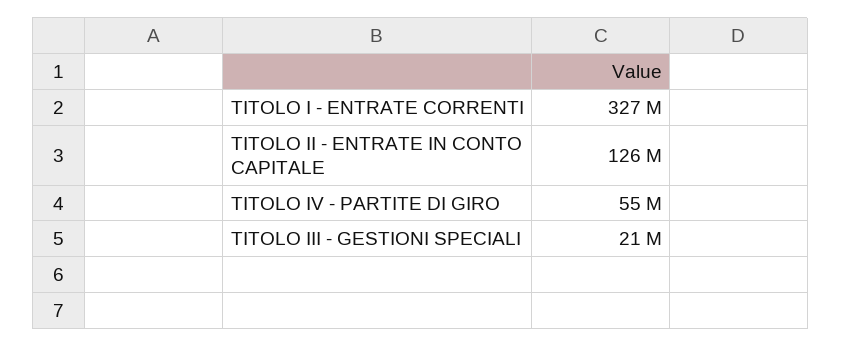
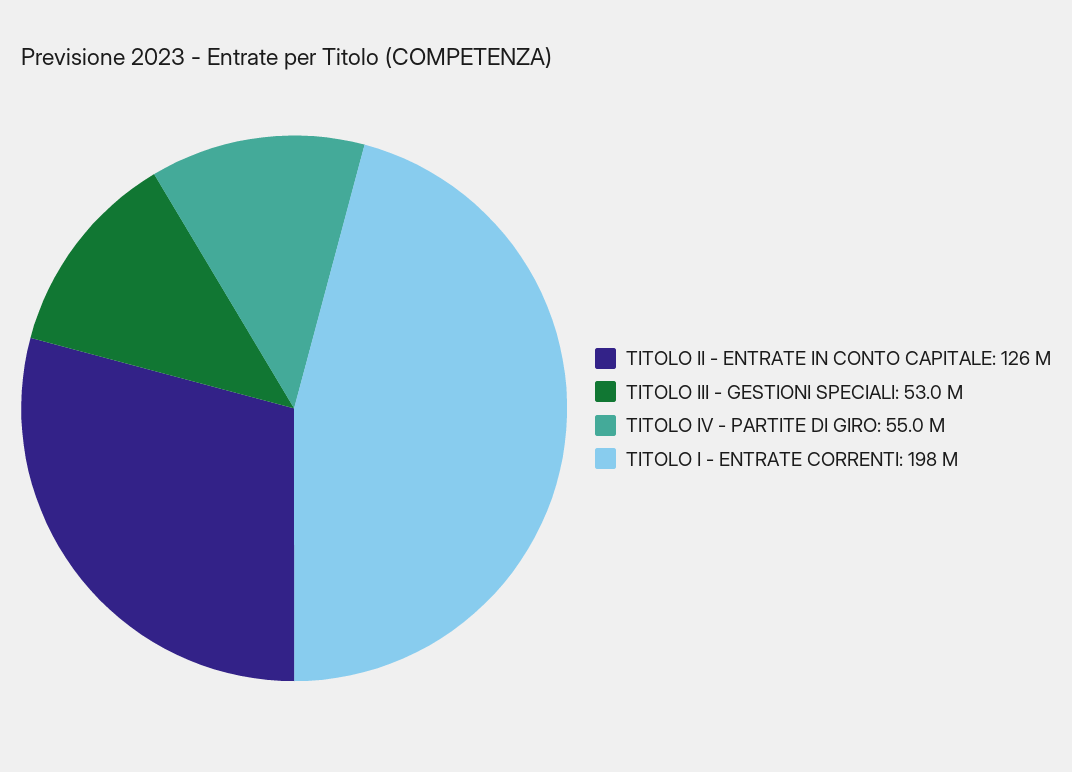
TITOLO I - ENTRATE CORRENTI: 327000000 -> 198000000
TITOLO III - GESTIONI SPECIALI: 21000000 -> 53000000

